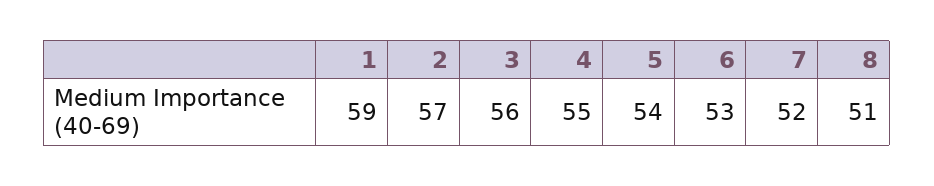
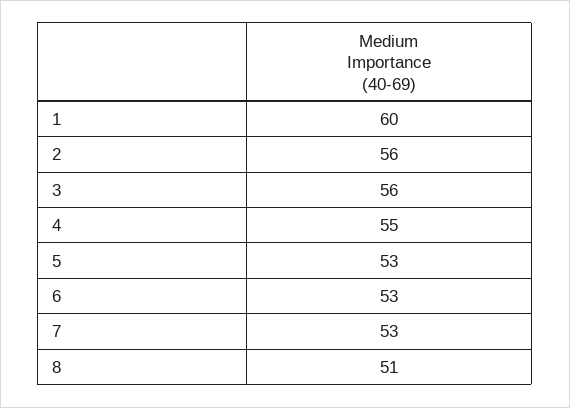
1: 59 -> 60
2: 57 -> 56
5: 54 -> 53
7: 52 -> 53

